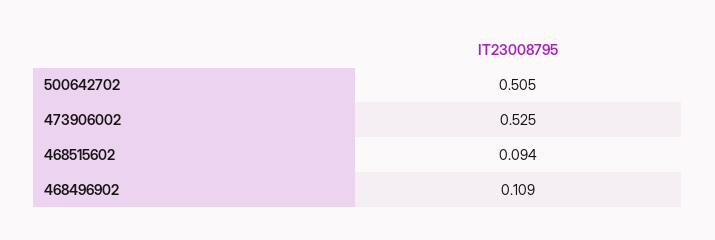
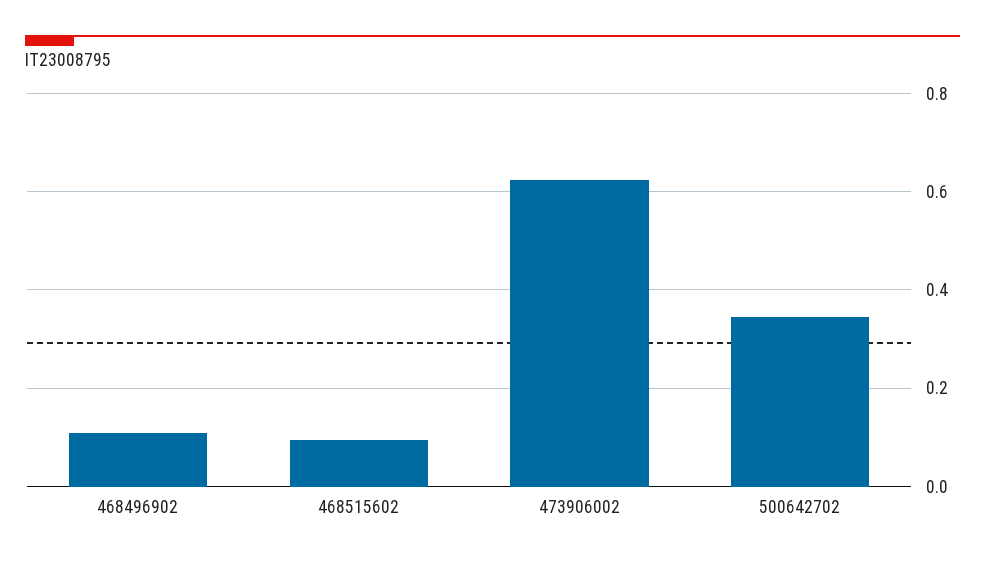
500642702: 0.505 -> 0.34
473906002: 0.525 -> 0.62

